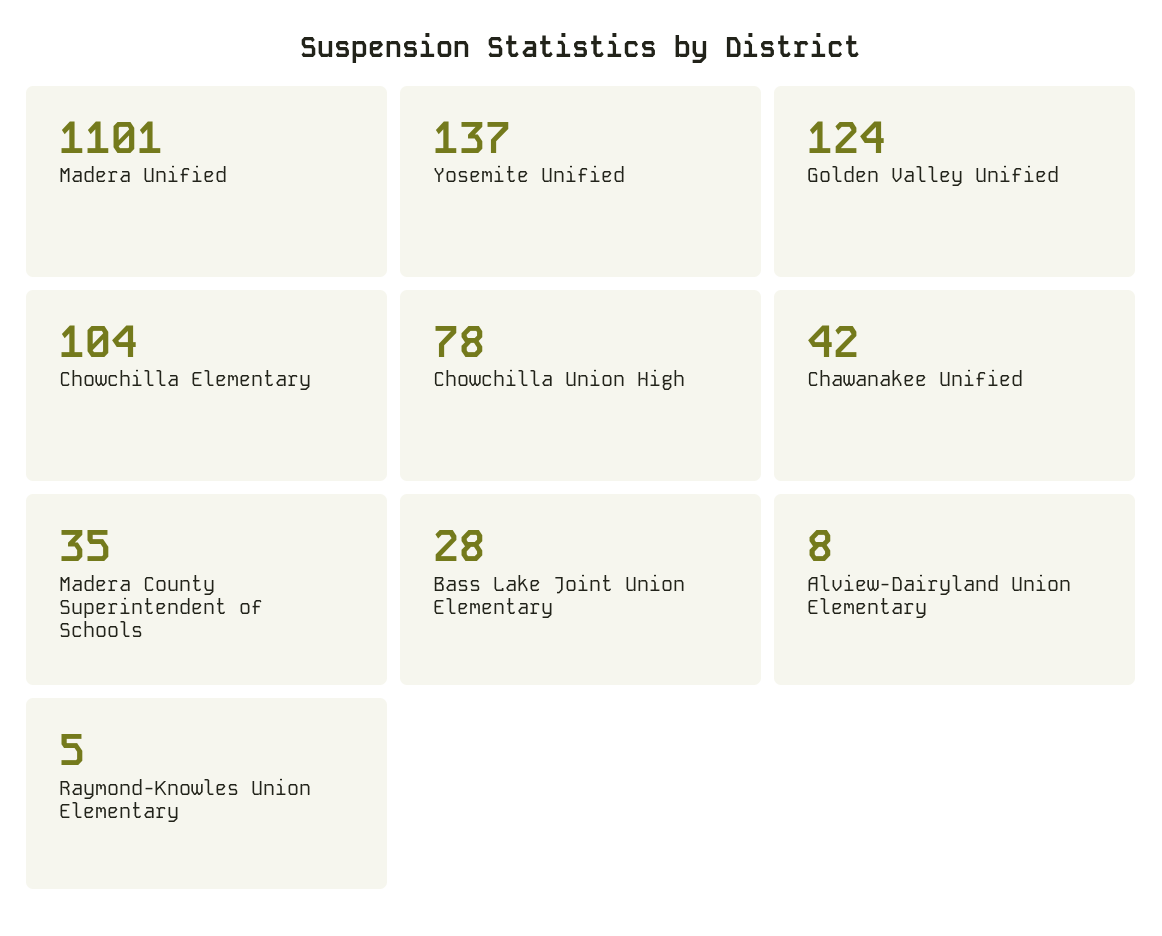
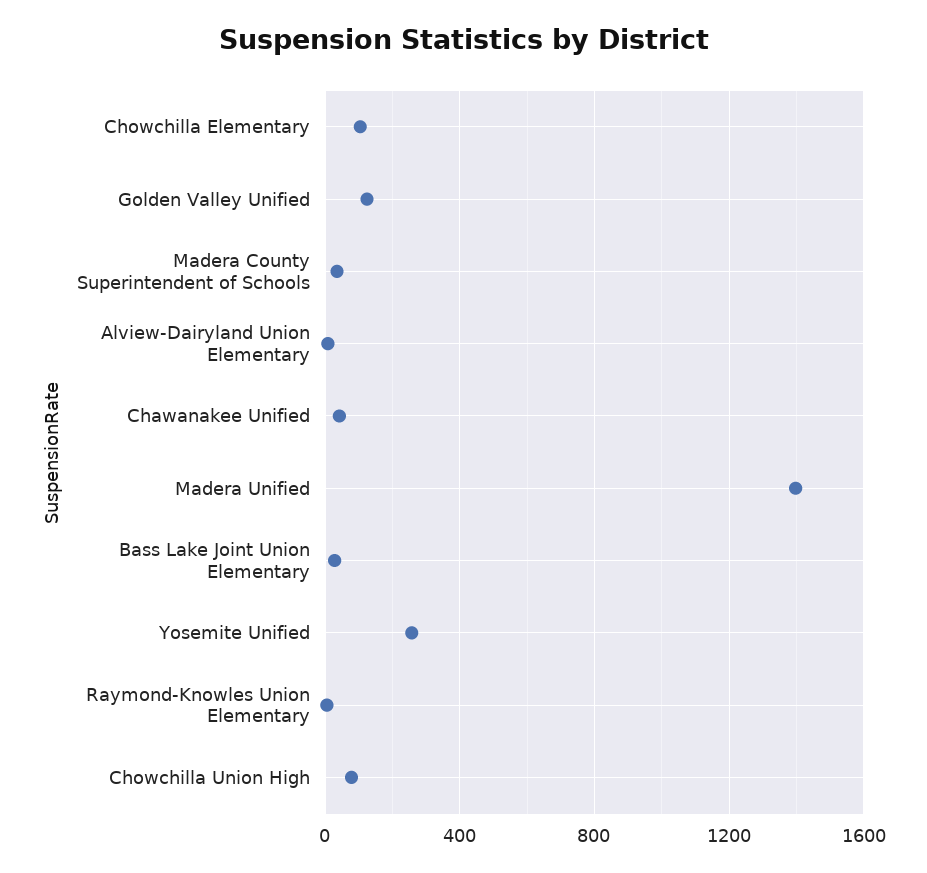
Madera Unified: 1101 -> 1400
Yosemite Unified: 137 -> 250

